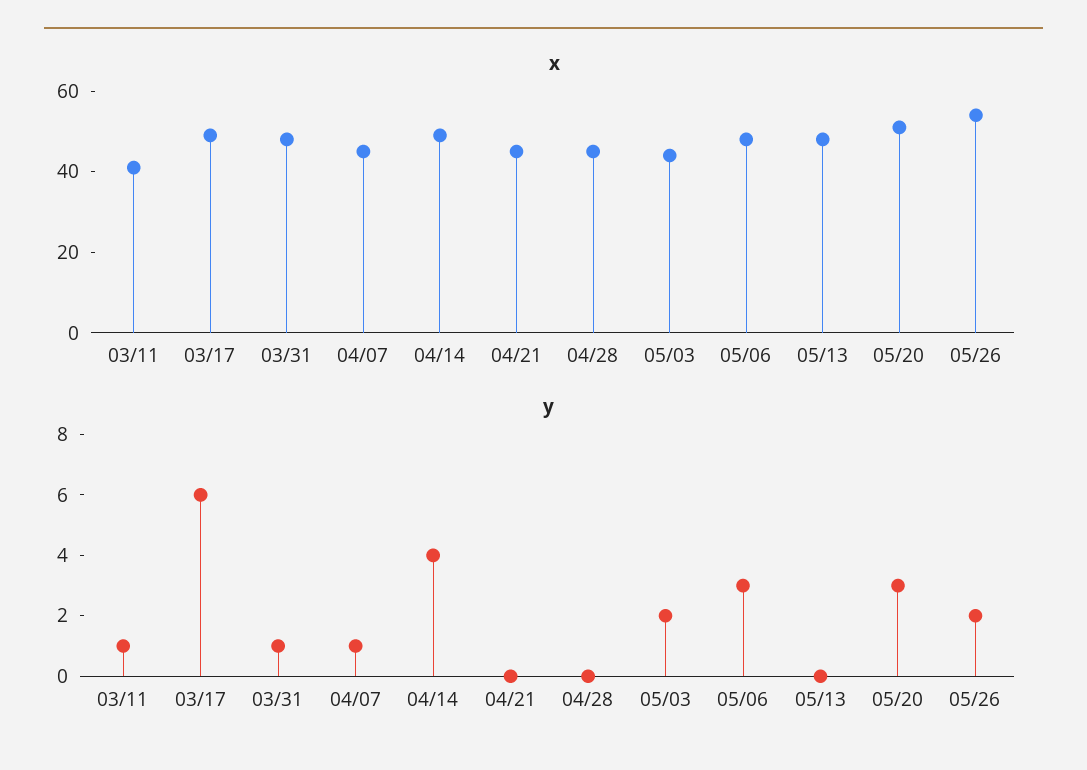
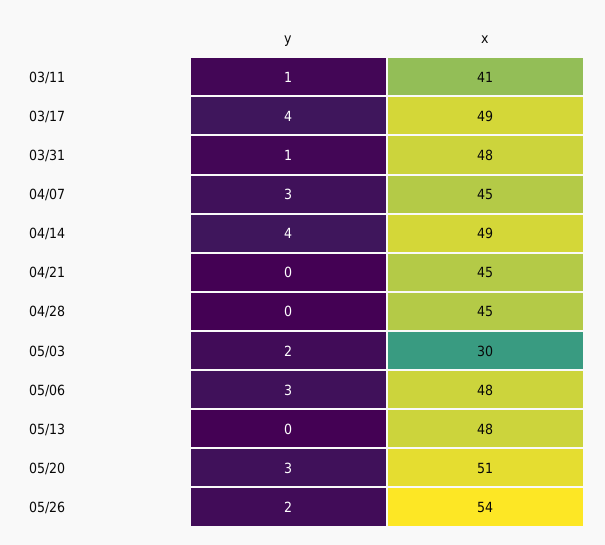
x, 05/03: 45 -> 30
y, 03/17: 6 -> 4
y, 04/07: 1 -> 3

